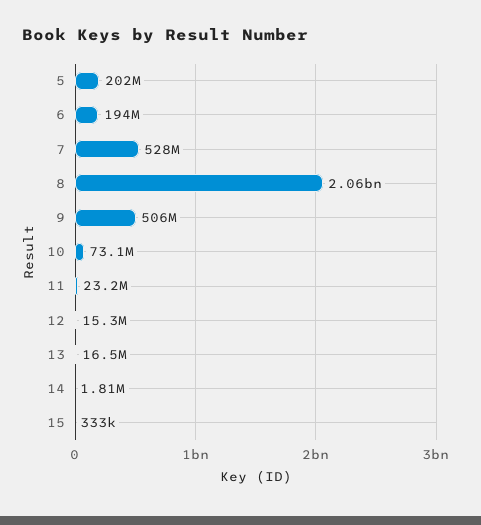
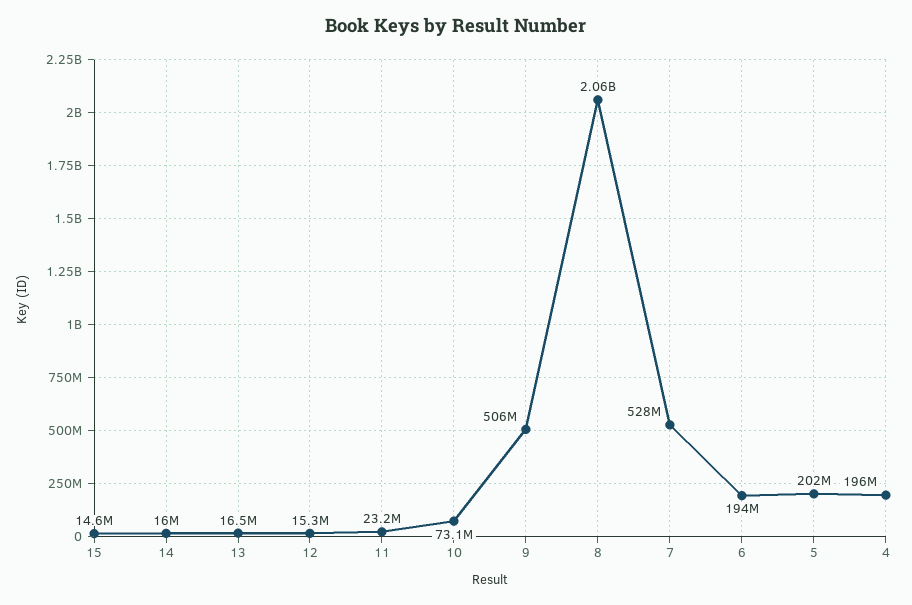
14: 1810000 -> 16000000
15: 333000 -> 14600000
4: none -> 196000000

